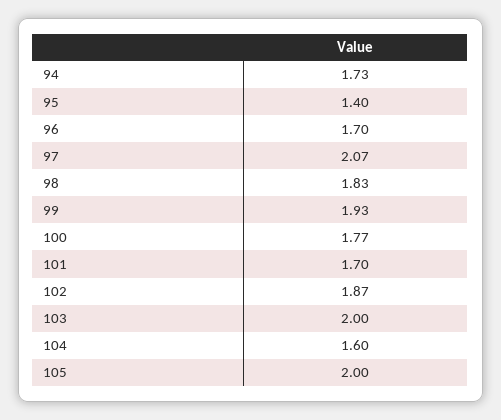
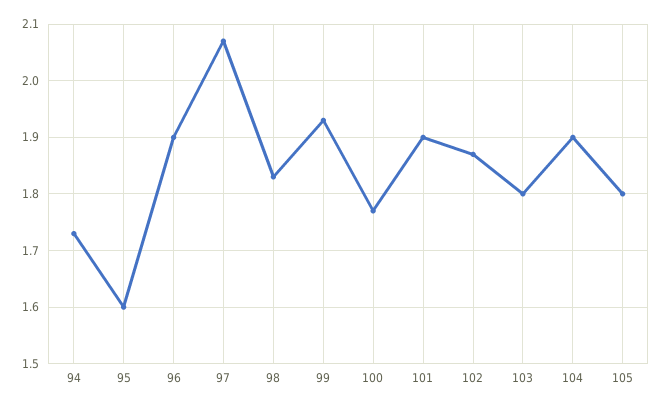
95: 1.4 -> 1.6
96: 1.7 -> 1.9
101: 1.7 -> 1.9
103: 2 -> 1.8
104: 1.6 -> 1.9
105: 2 -> 1.8

